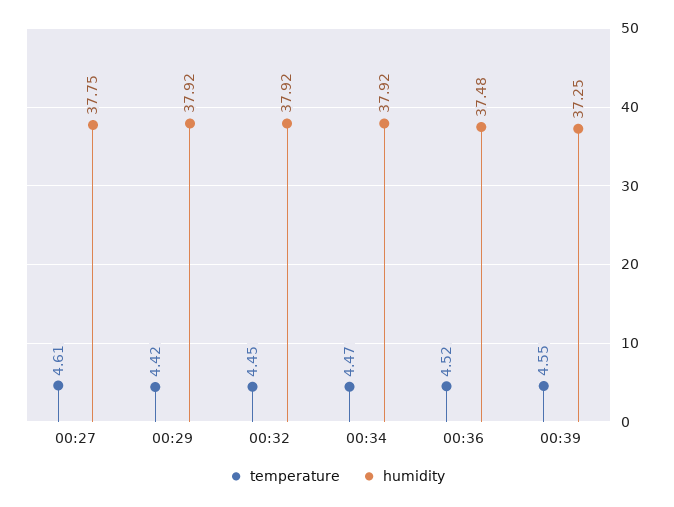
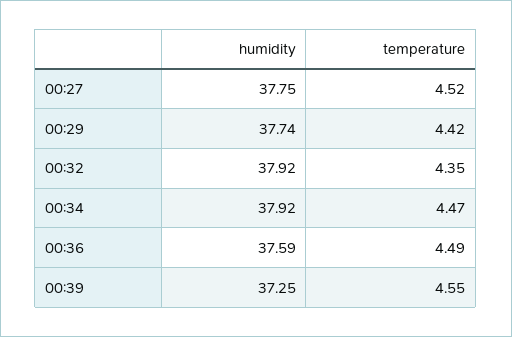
temperature, 00:27: 4.61 -> 4.52
humidity, 00:29: 37.92 -> 37.74
temperature, 00:32: 4.45 -> 4.35
temperature, 00:36: 4.52 -> 4.49
humidity, 00:36: 37.48 -> 37.59

